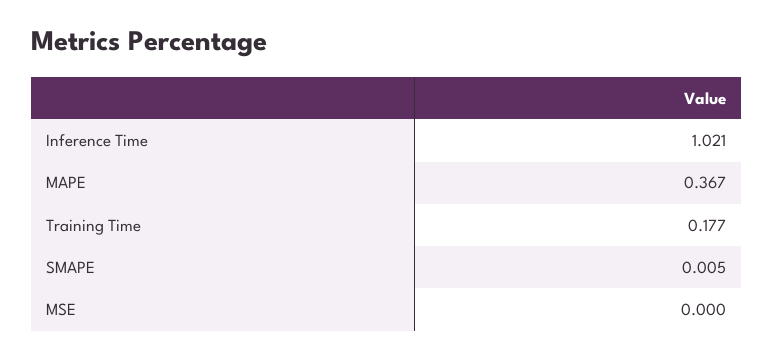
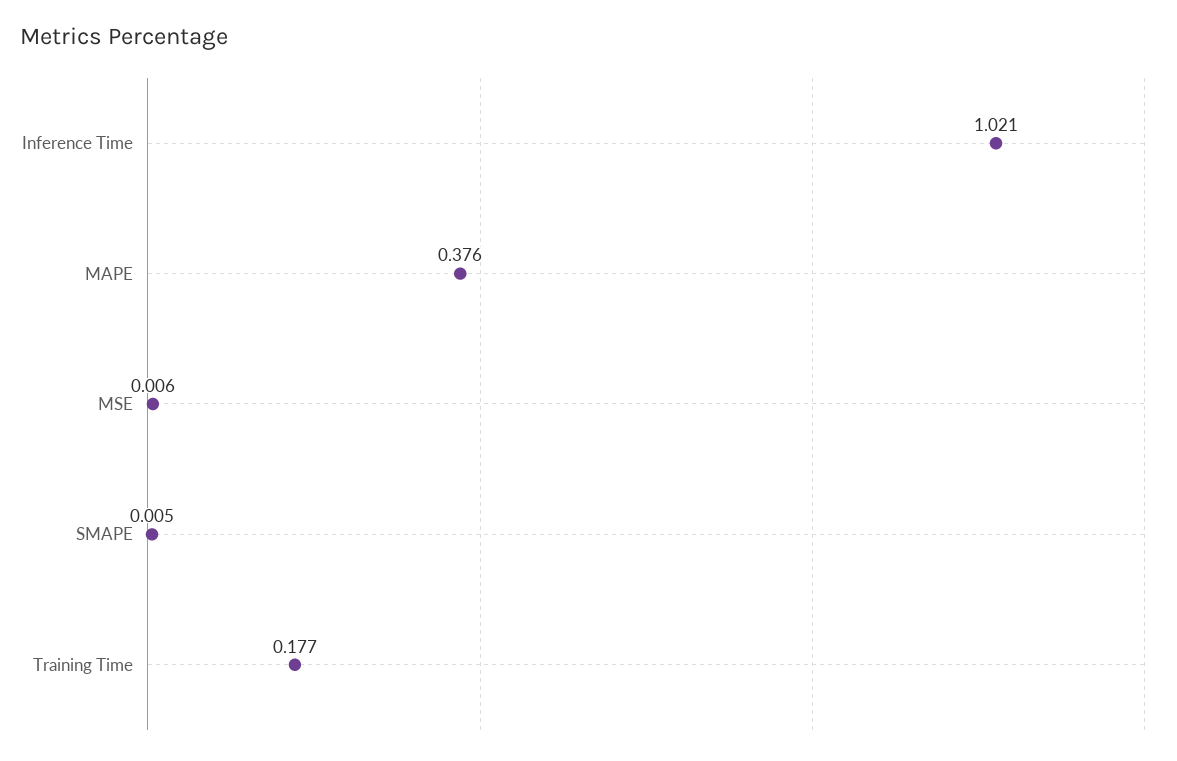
MAPE: 0.367 -> 0.376
MSE: 0 -> 0.006

